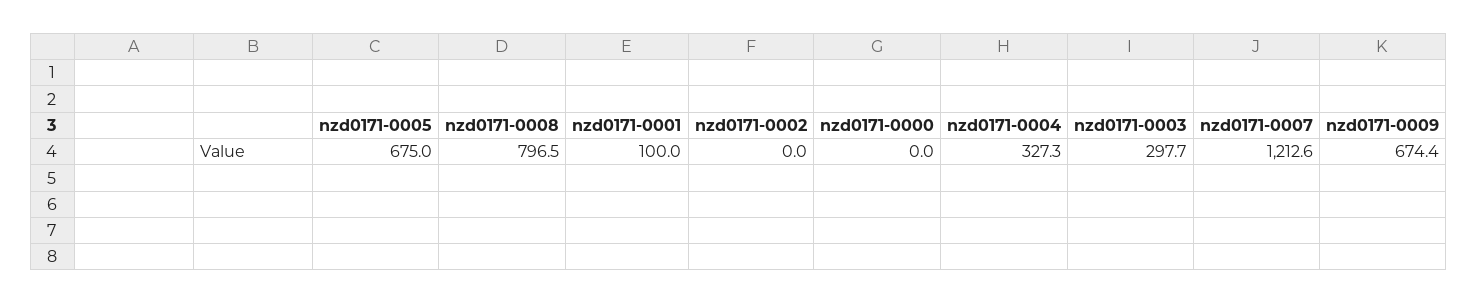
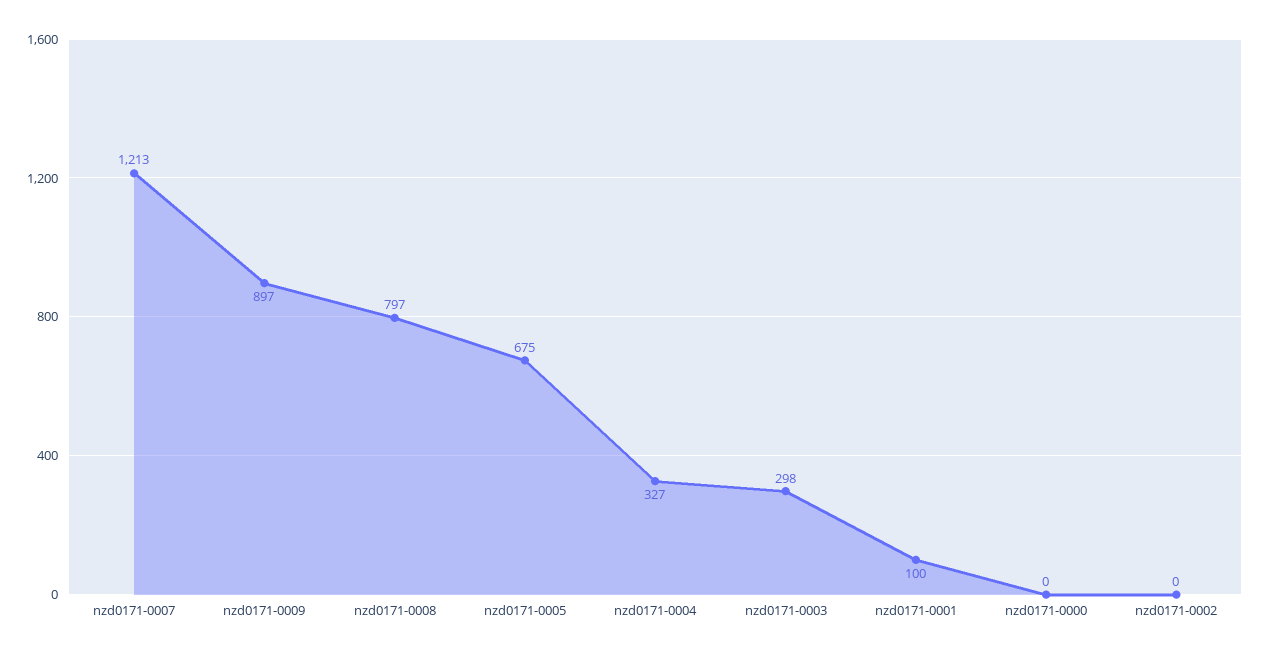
nzd0171-0009: 674.4 -> 897

